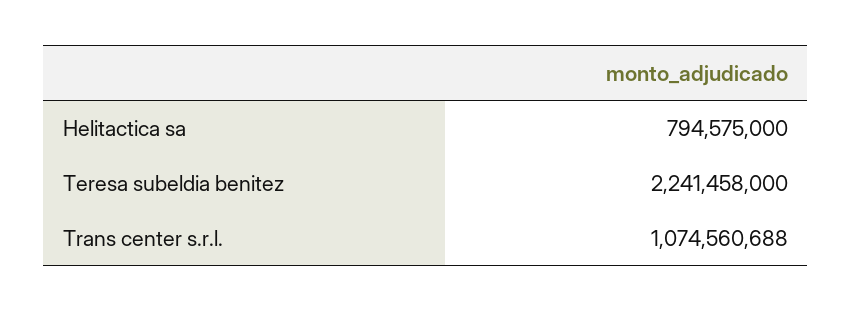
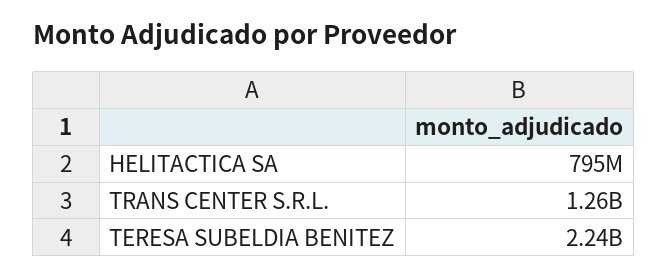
Trans center s.r.l.: 1074560688 -> 1260000000

